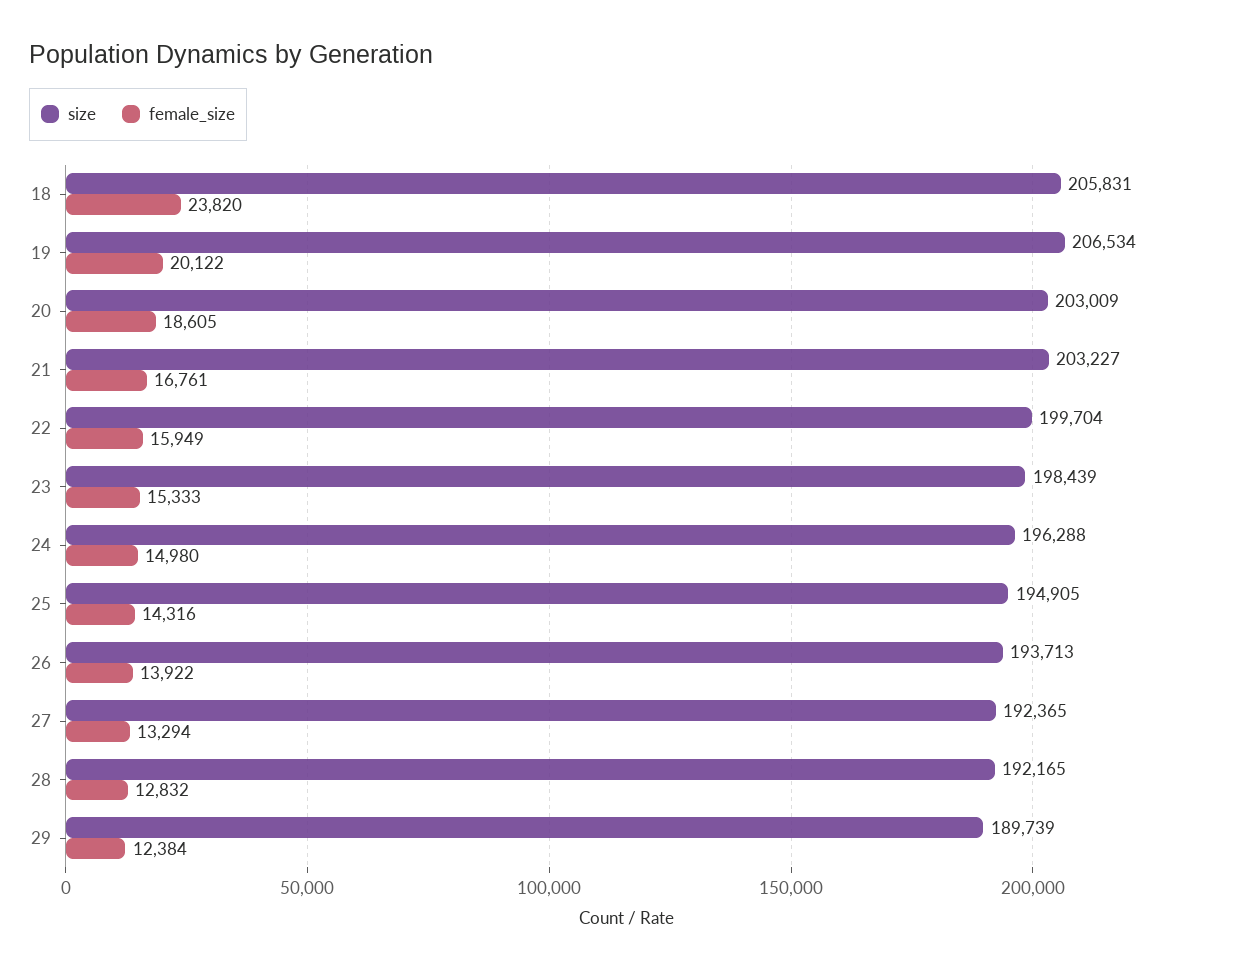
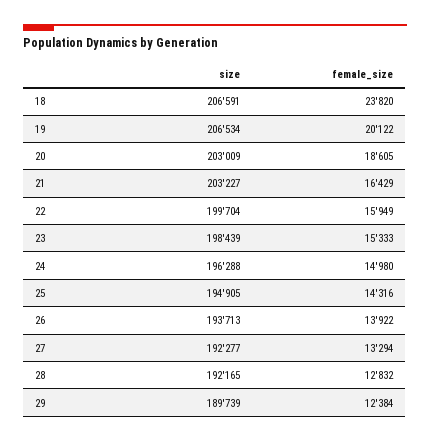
size, 18: 205831 -> 206591
female_size, 21: 16761 -> 16429
size, 27: 192365 -> 192277

